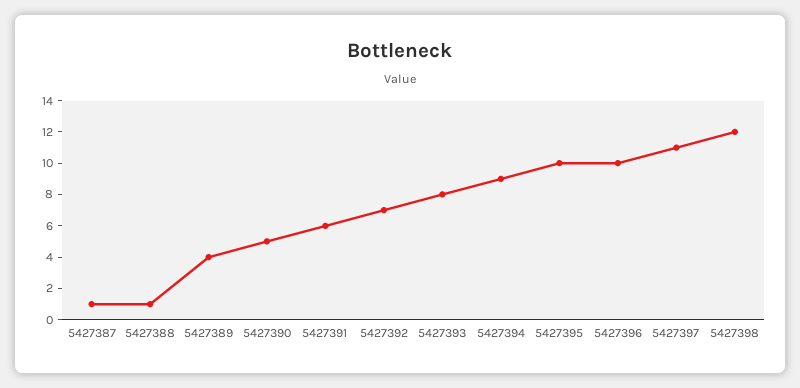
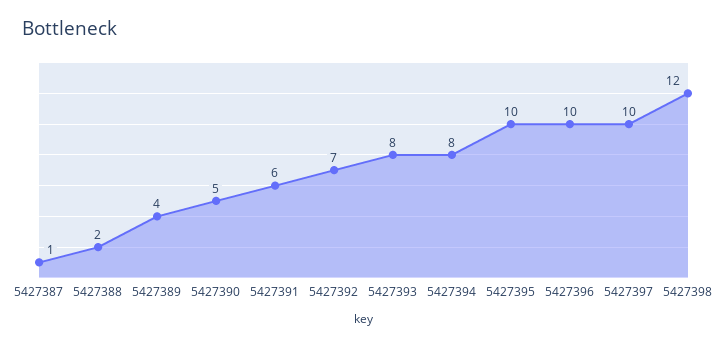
5427388: 1 -> 2
5427394: 9 -> 8
5427397: 11 -> 10

